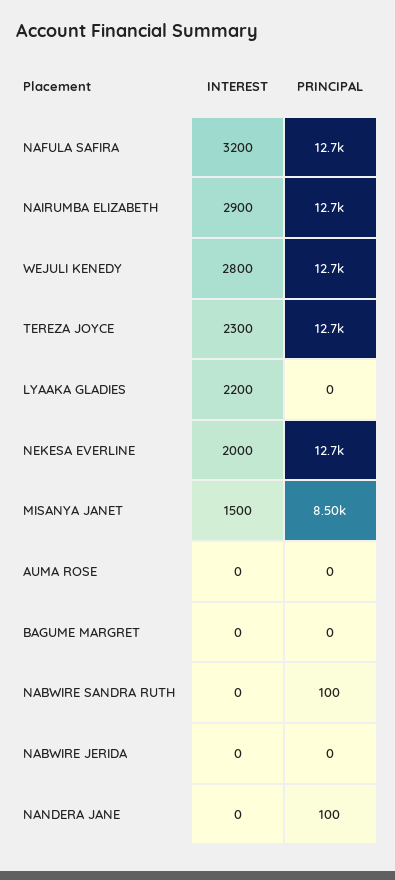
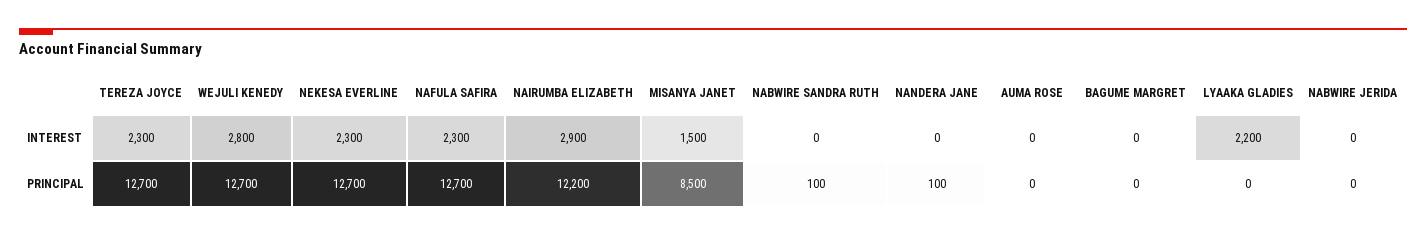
INTEREST, NAFULA SAFIRA: 3200 -> 2300
PRINCIPAL, NAIRUMBA ELIZABETH: 12700 -> 12200
INTEREST, NEKESA EVERLINE: 2000 -> 2300

